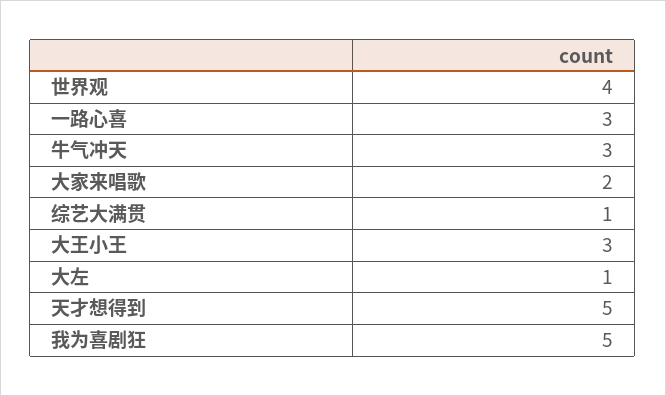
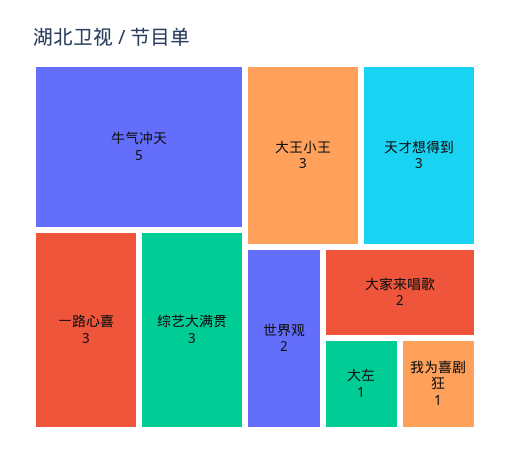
世界观: 4 -> 2
牛气冲天: 3 -> 5
综艺大满贯: 1 -> 3
天才想得到: 5 -> 3
我为喜剧狂: 5 -> 1

